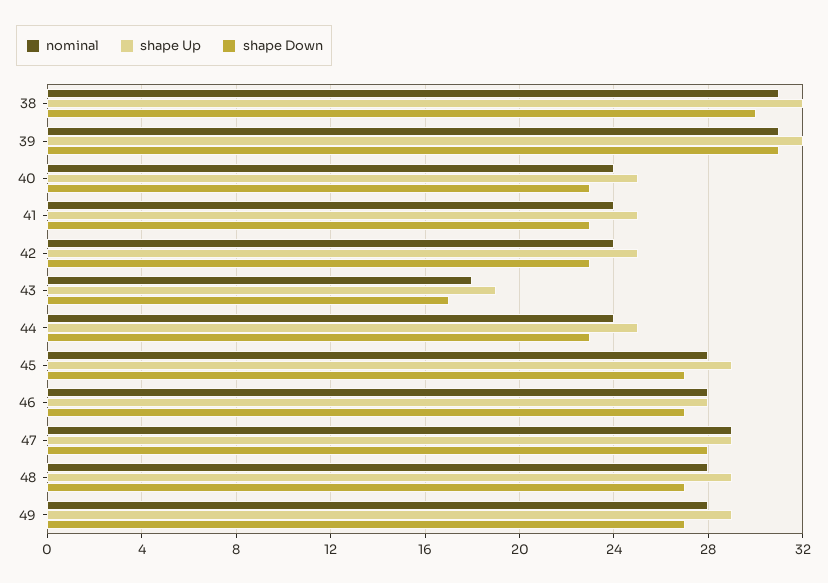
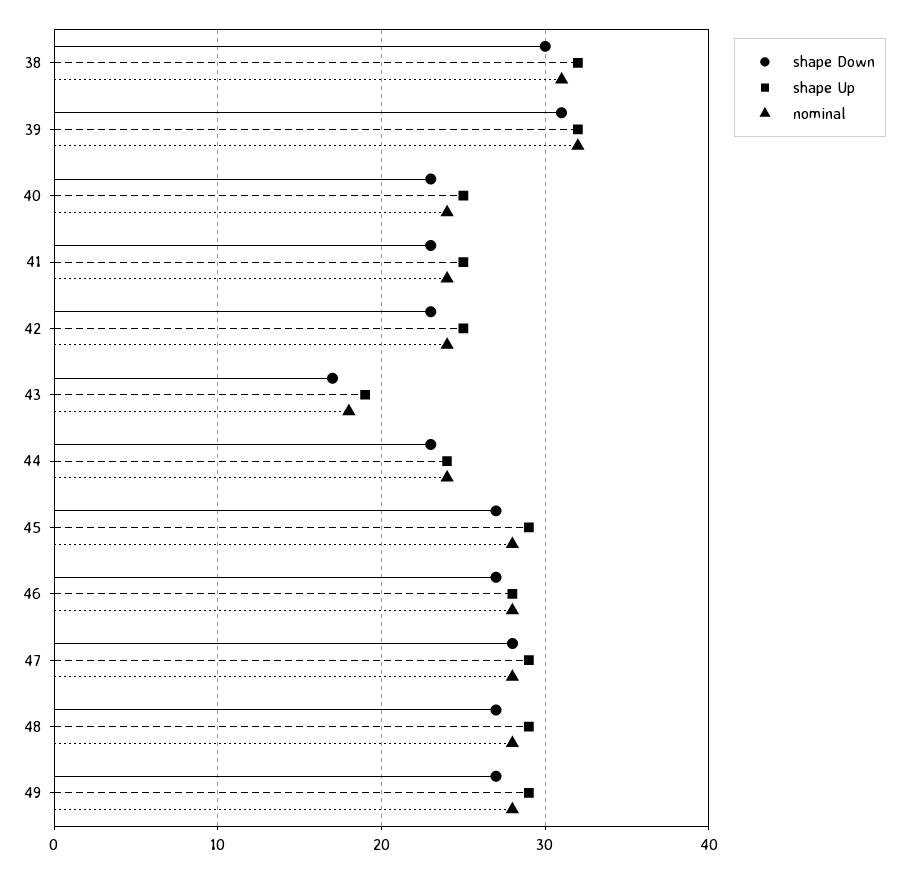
nominal, 39: 31 -> 32
shape Up, 44: 25 -> 24
nominal, 47: 29 -> 28

